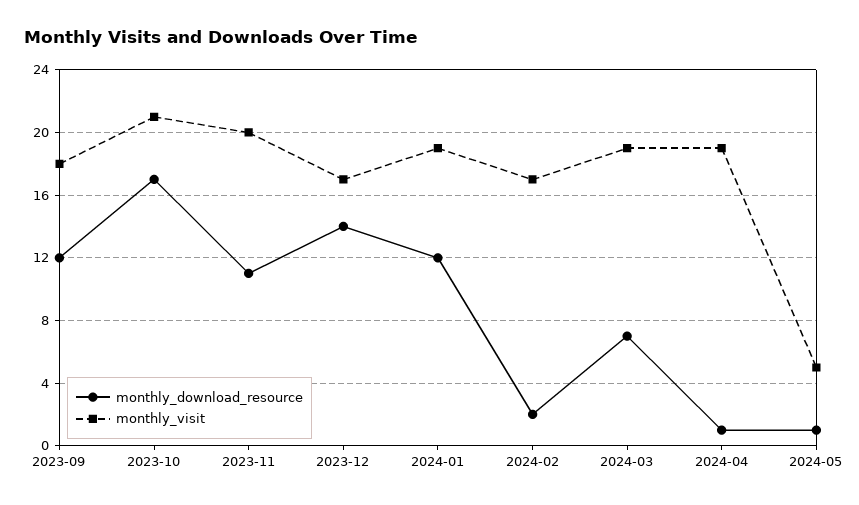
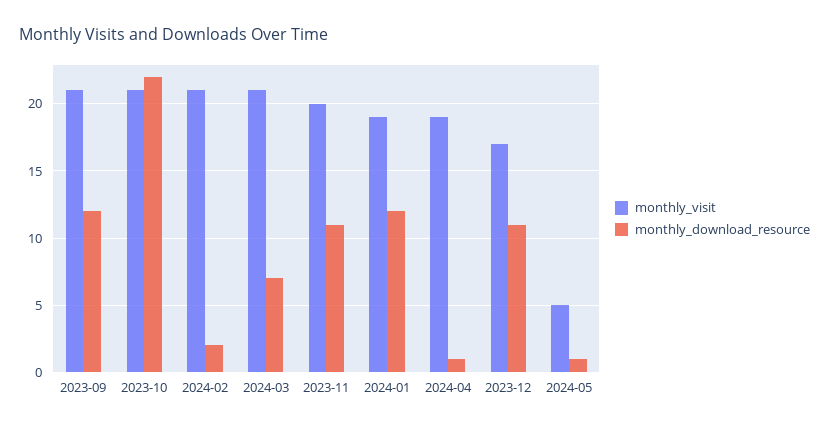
monthly_visit, 2023-09: 18 -> 21
monthly_download_resource, 2023-10: 17 -> 22
monthly_download_resource, 2023-12: 14 -> 11
monthly_visit, 2024-02: 17 -> 21
monthly_visit, 2024-03: 19 -> 21

